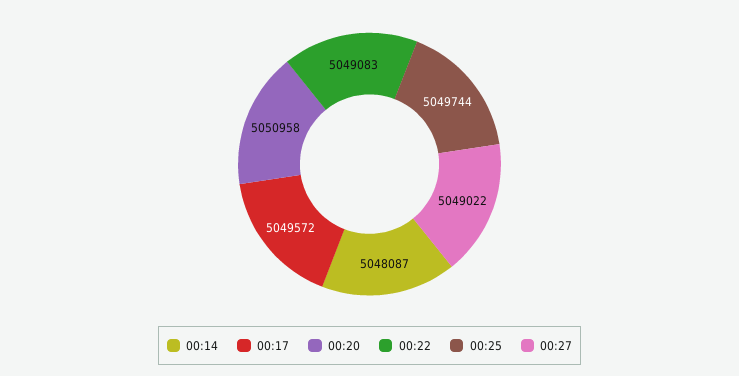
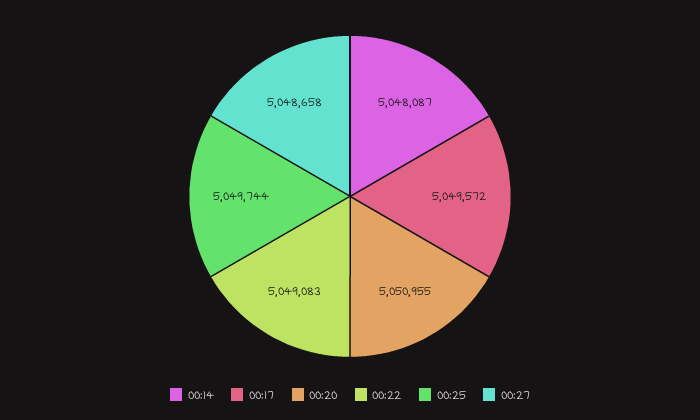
00:20: 5050958 -> 5050955
00:27: 5049022 -> 5048658

